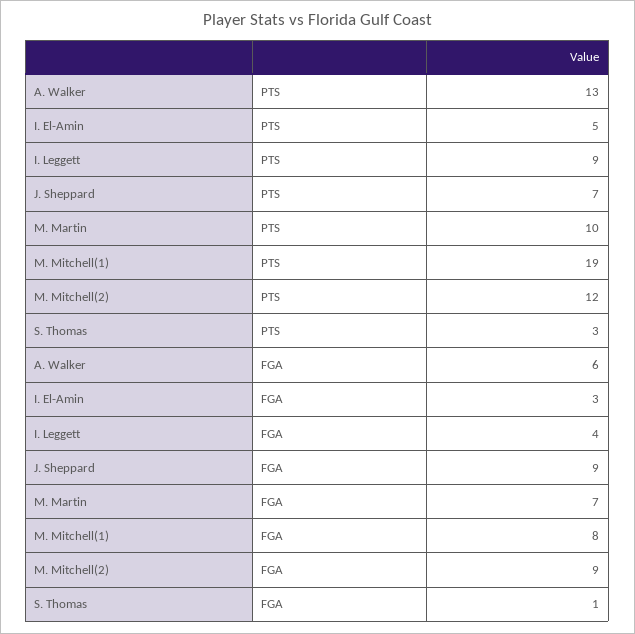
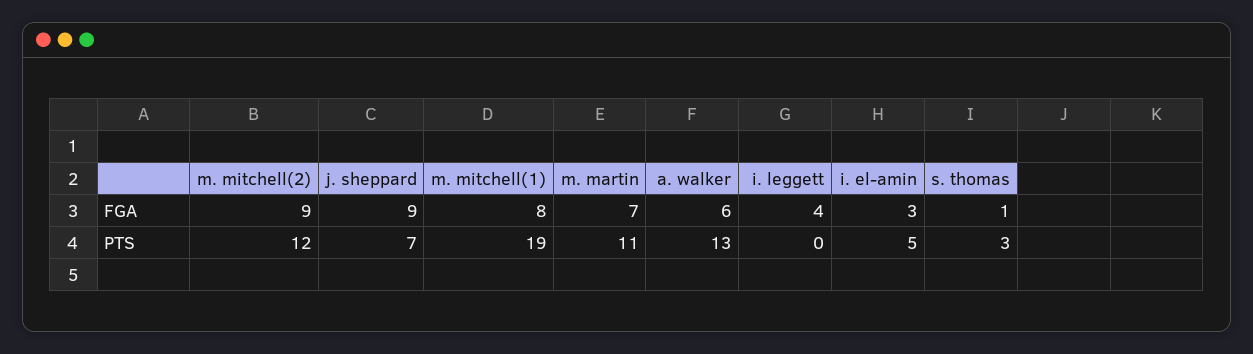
I. Leggett, PTS: 9 -> 0
M. Martin, PTS: 10 -> 11

